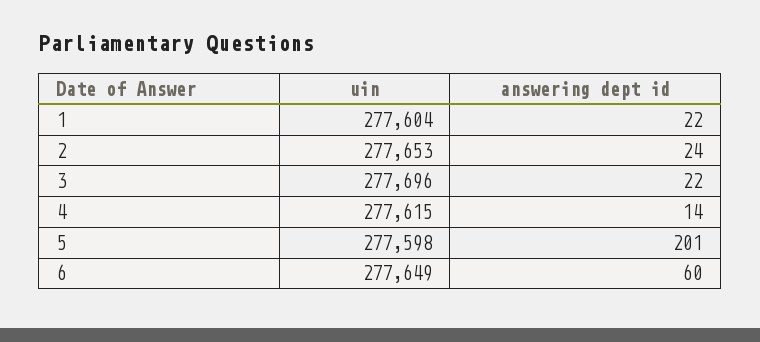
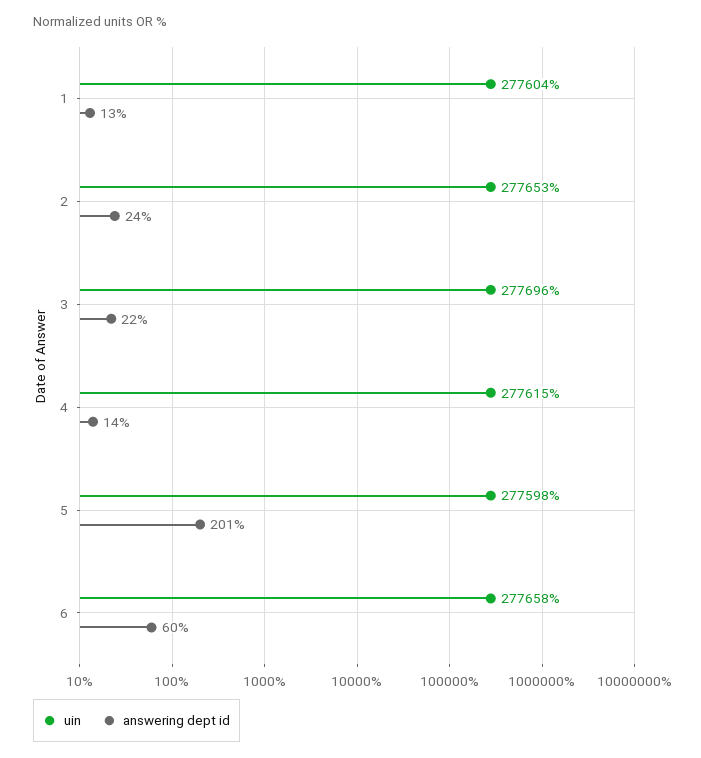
answering dept id, 1: 22 -> 13
uin, 6: 277649 -> 277658

